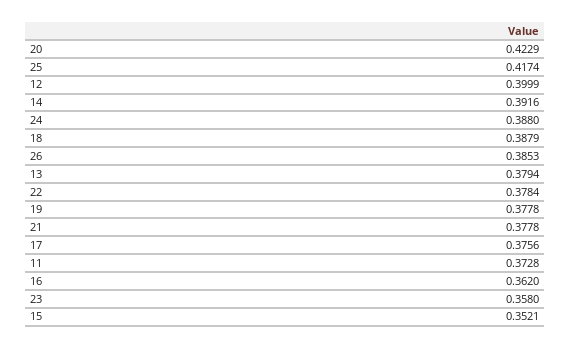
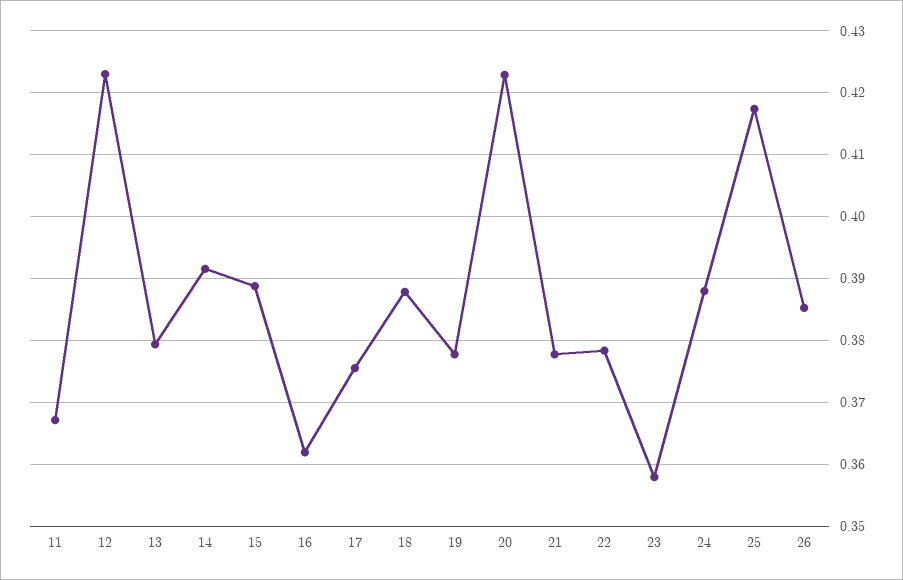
12: 0.3999 -> 0.423
11: 0.3728 -> 0.367
15: 0.3521 -> 0.389

